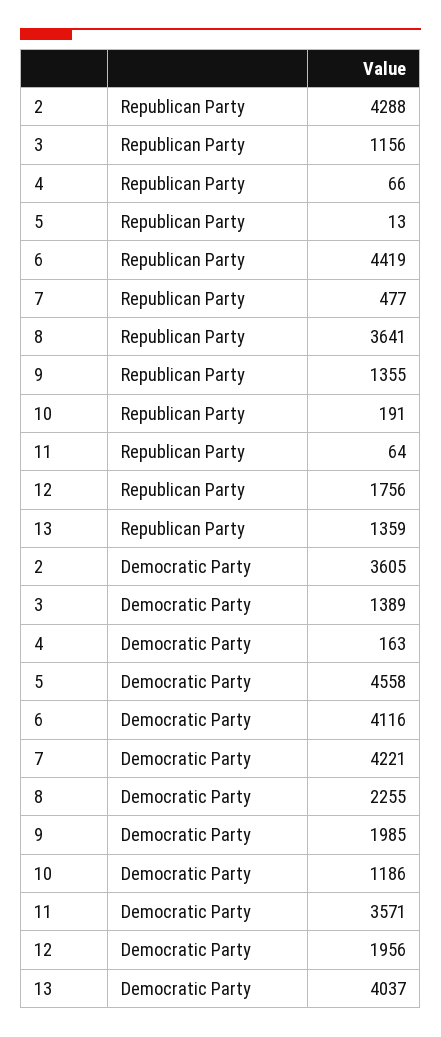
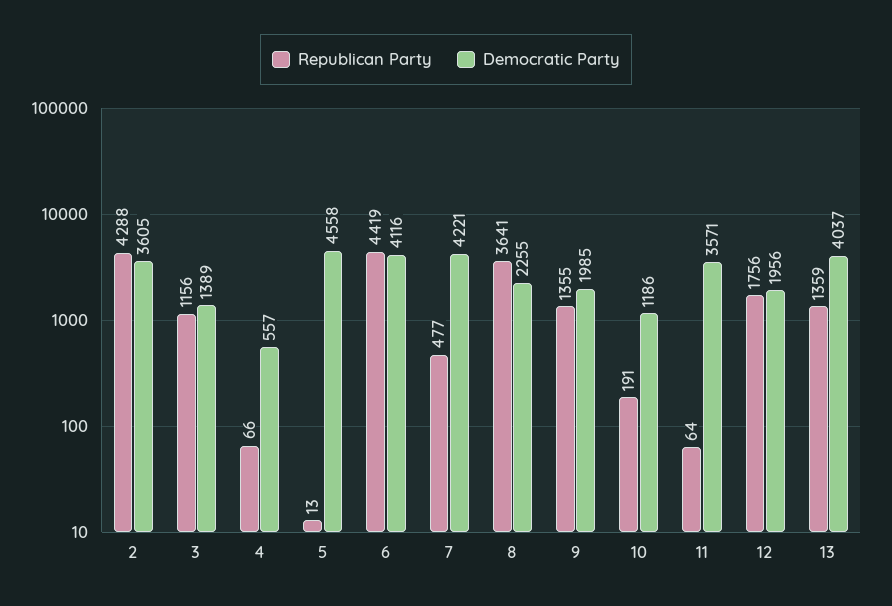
Democratic Party, 4: 163 -> 557

